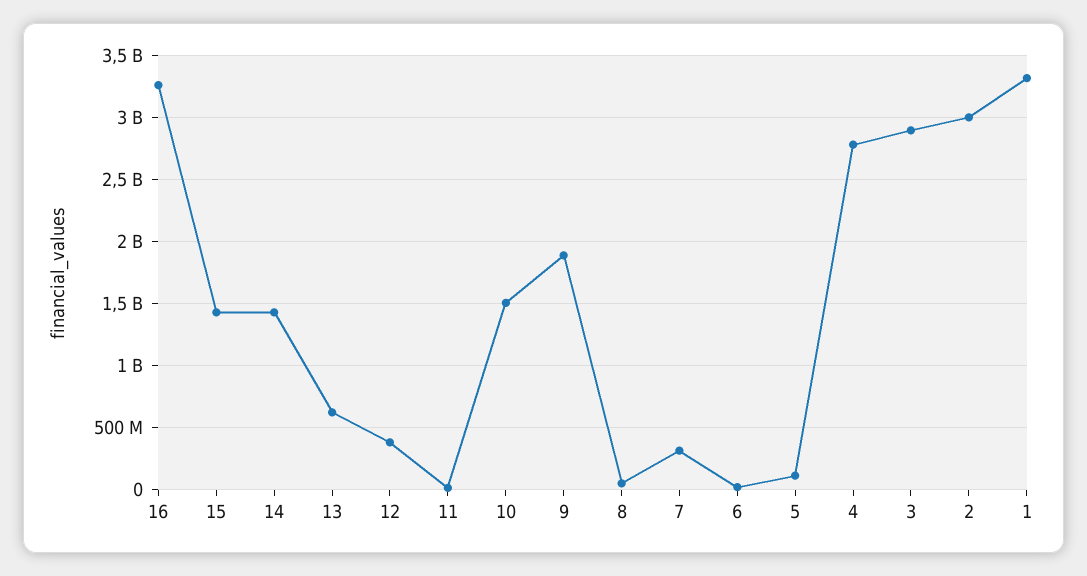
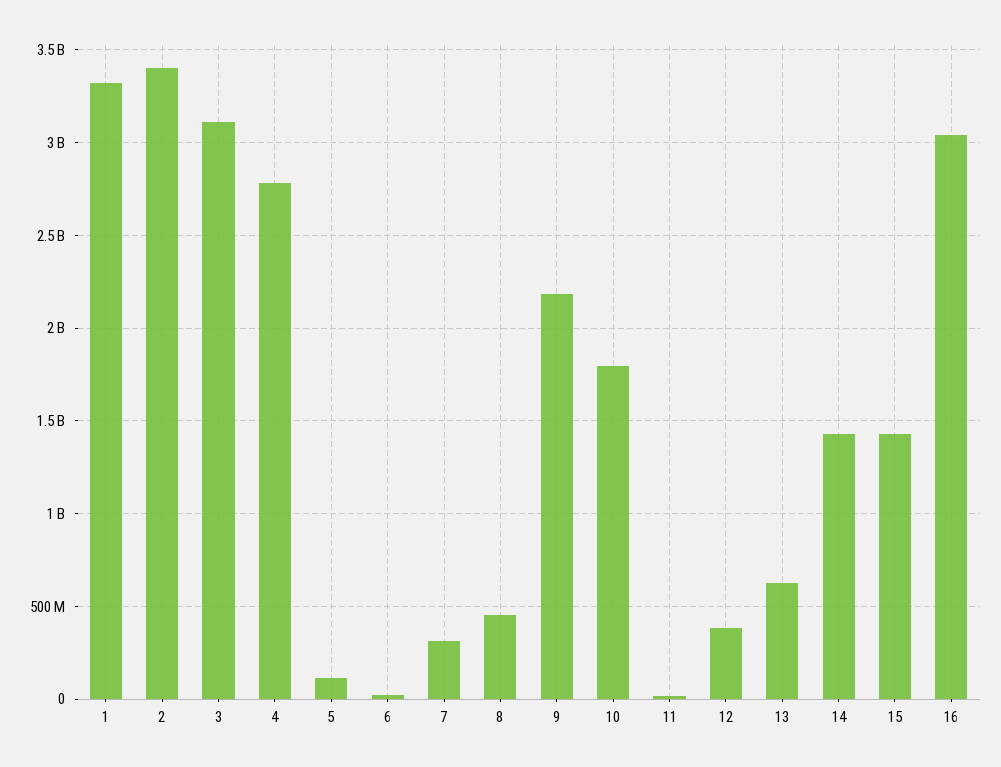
16: 3250000000 -> 3050000000
10: 1500000000 -> 1800000000
9: 1900000000 -> 2200000000
8: 50000000 -> 450000000
3: 2900000000 -> 3100000000
2: 3000000000 -> 3400000000

